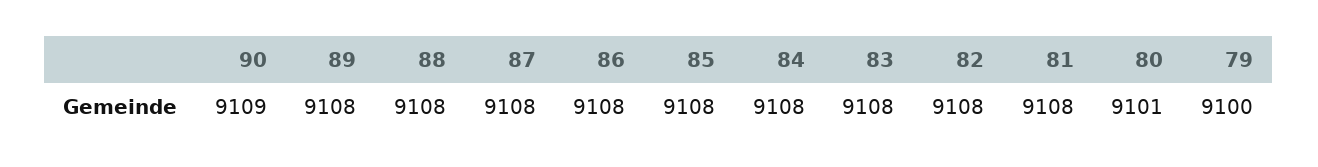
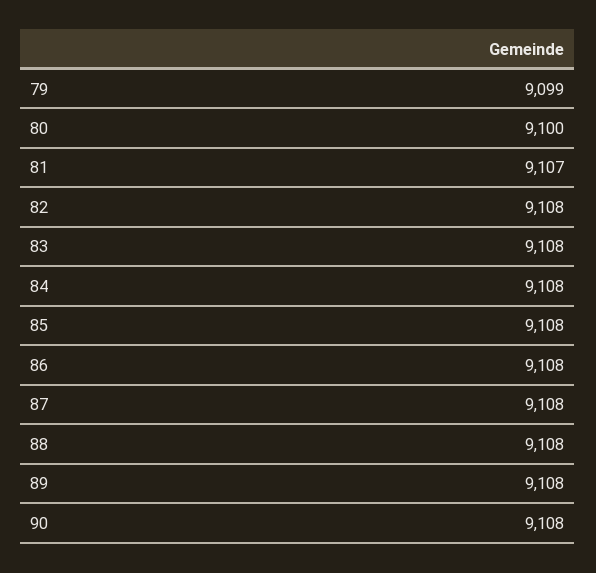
90: 9109 -> 9108
81: 9108 -> 9107
80: 9101 -> 9100
79: 9100 -> 9099

